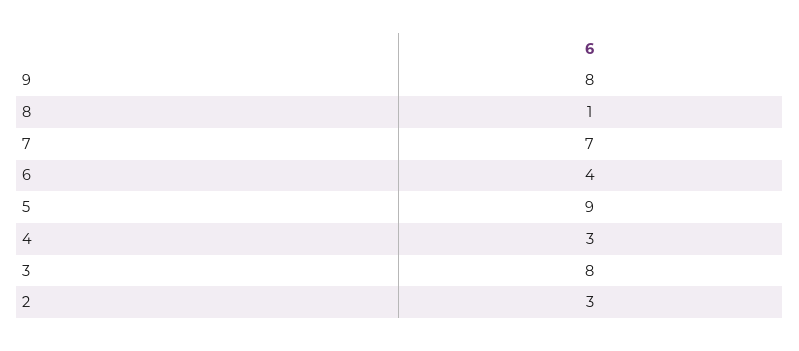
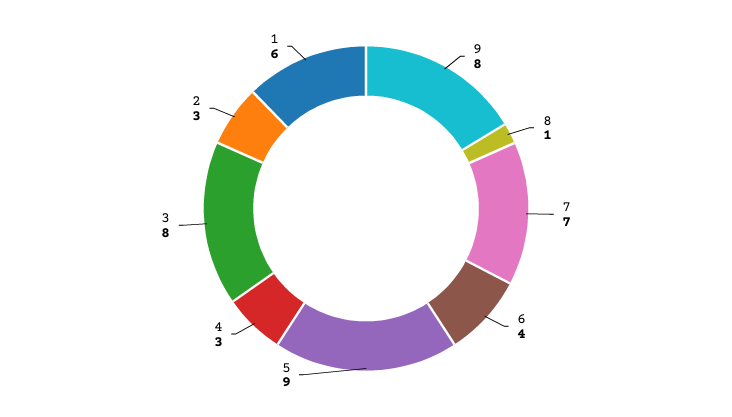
1: none -> 6

